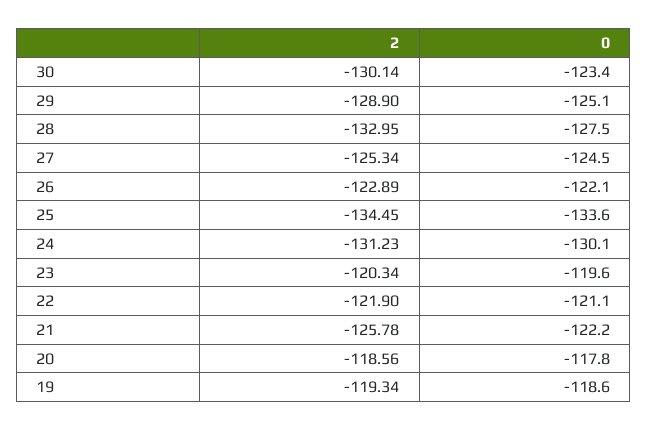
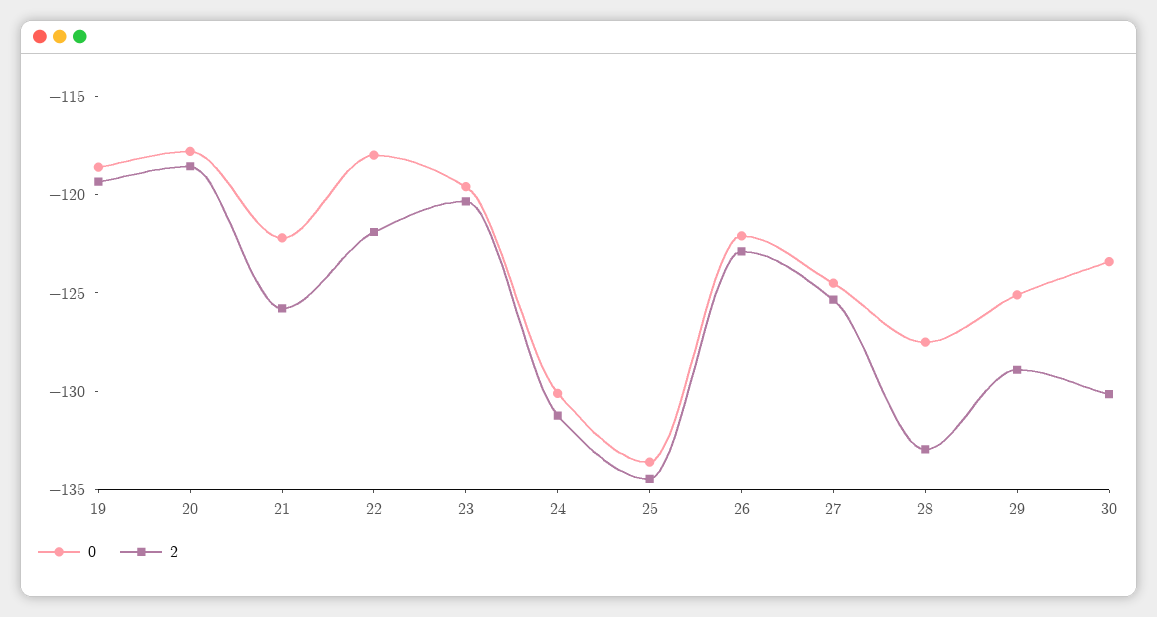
0, 22: -121.1 -> -118

